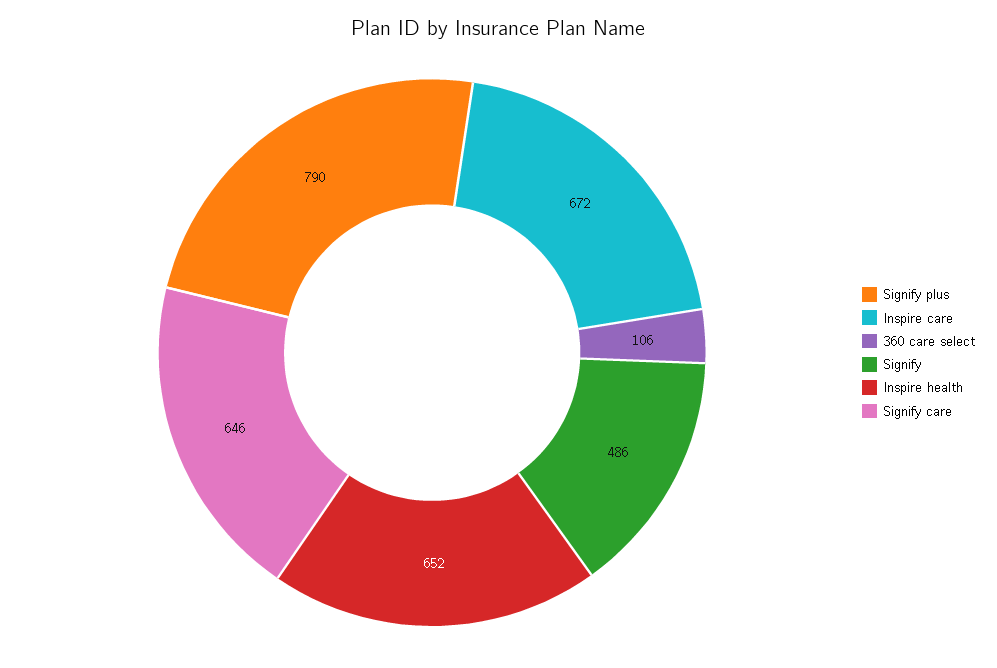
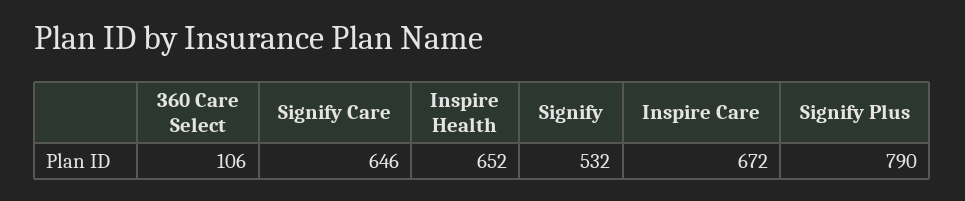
Signify: 486 -> 532

